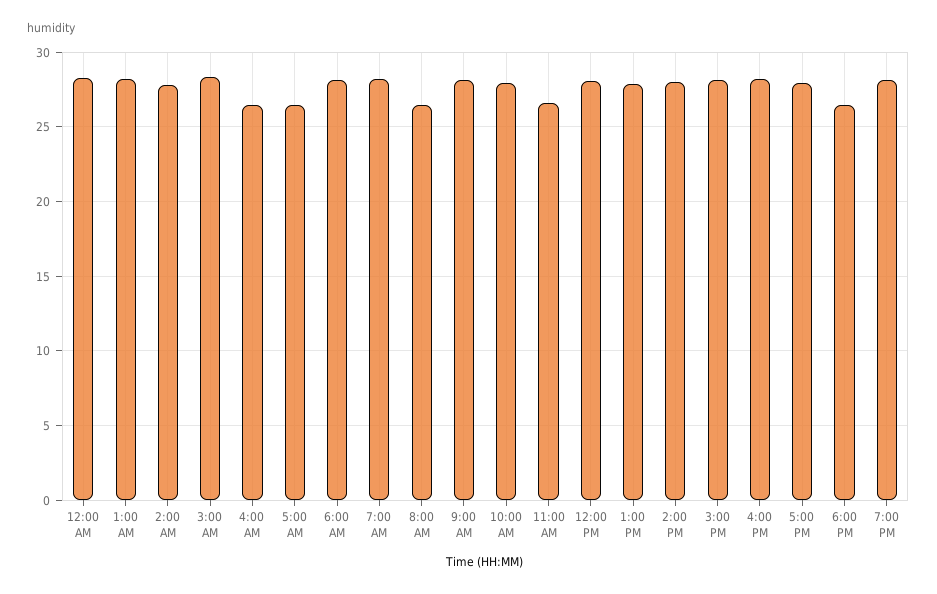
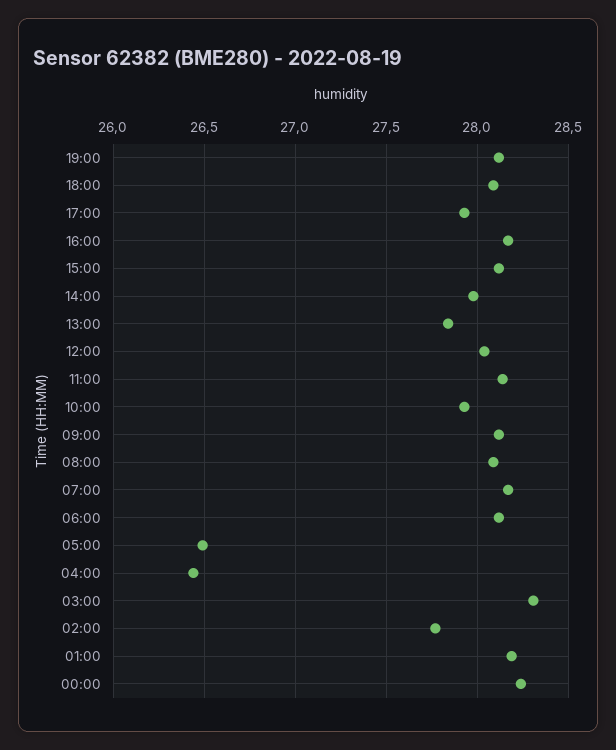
8:00 AM: 26.5 -> 28.1
11:00 AM: 26.5 -> 28.15
6:00 PM: 26.5 -> 28.1

